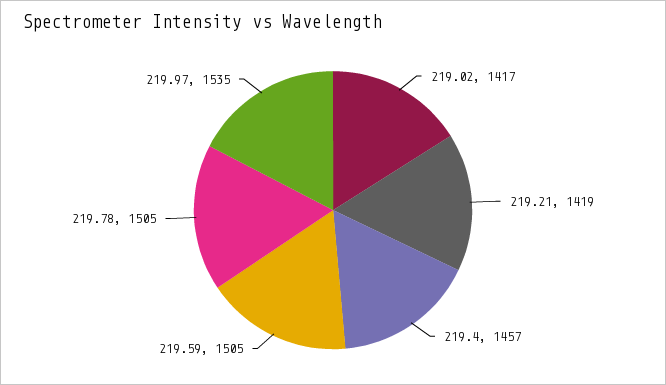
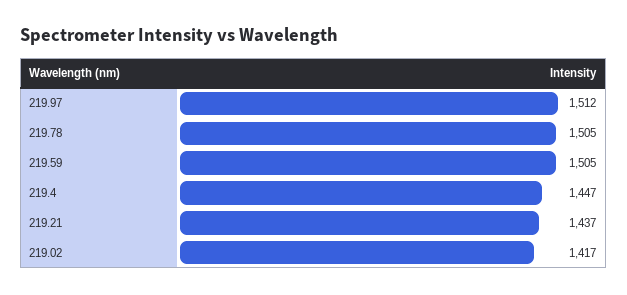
219.21: 1419 -> 1437
219.4: 1457 -> 1447
219.97: 1535 -> 1512

